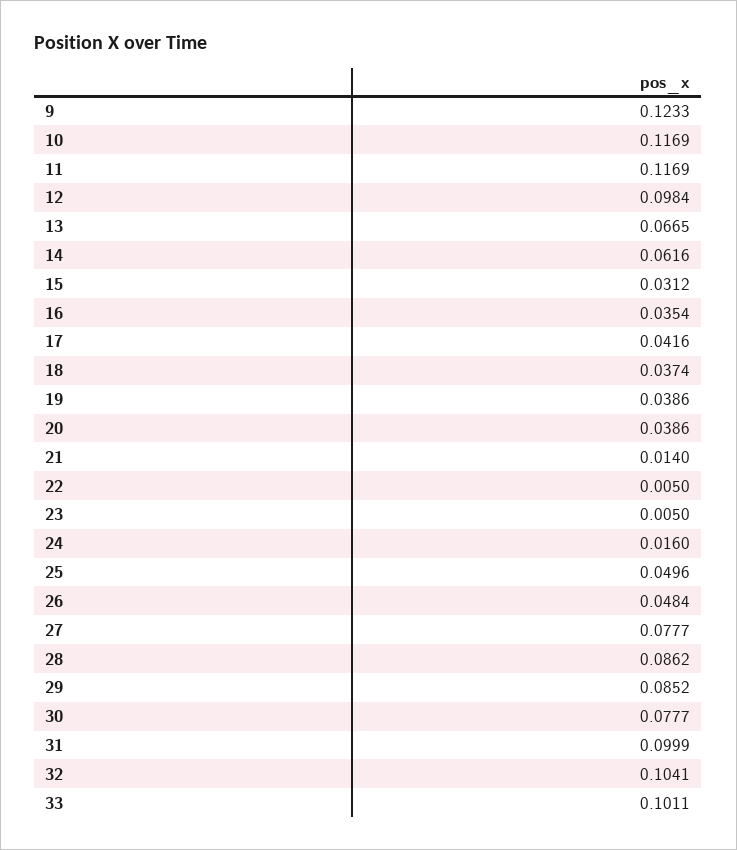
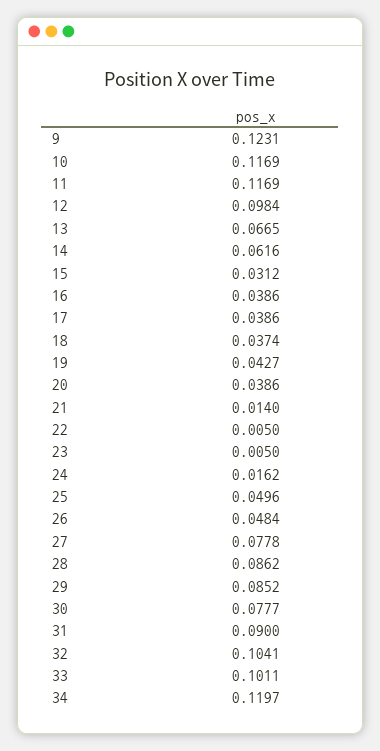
9: 0.1233 -> 0.1231
16: 0.0354 -> 0.0386
17: 0.0416 -> 0.0386
19: 0.0386 -> 0.0427
24: 0.016 -> 0.0162
27: 0.0777 -> 0.0778
31: 0.0999 -> 0.09
34: none -> 0.1197

